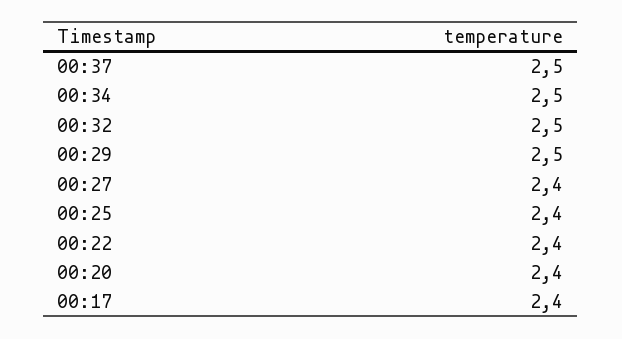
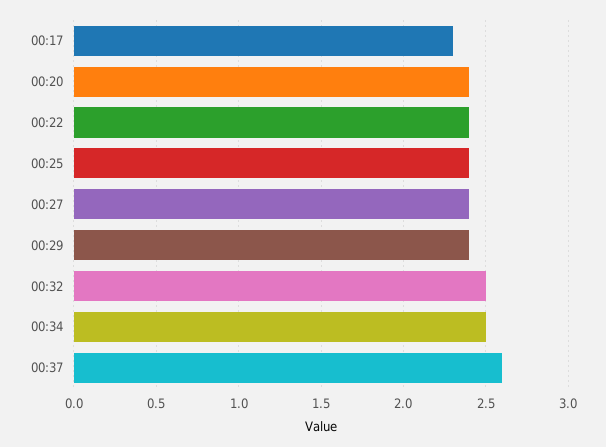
00:37: 2.5 -> 2.6
00:29: 2.5 -> 2.4
00:17: 2.4 -> 2.3

